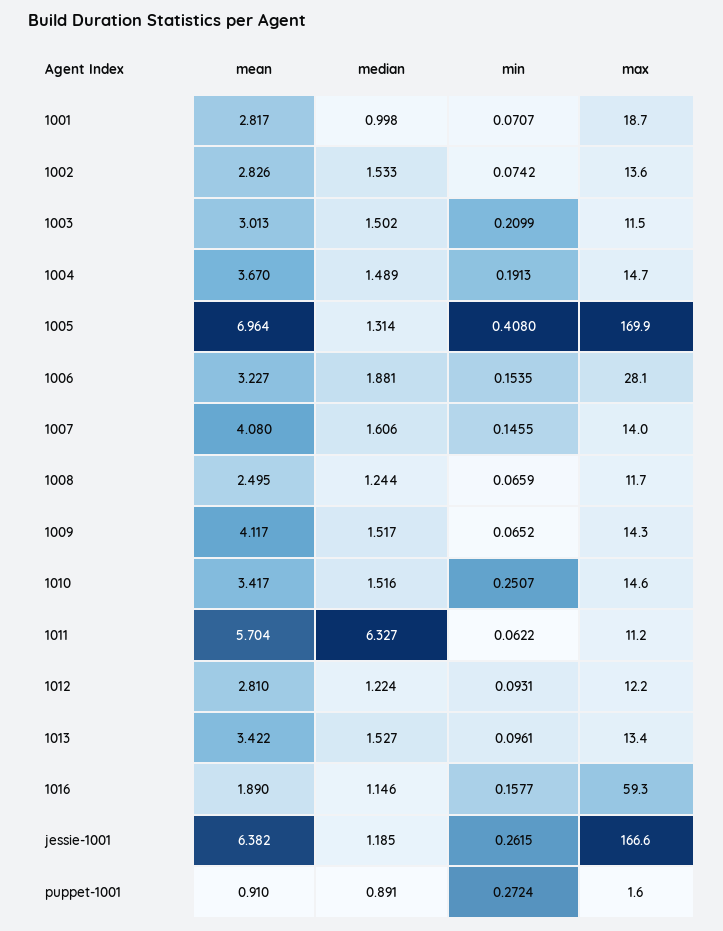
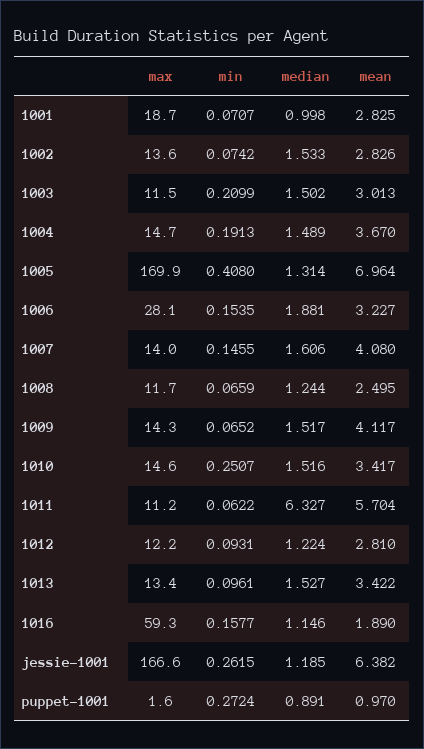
mean, 1001: 2.817 -> 2.825
mean, puppet-1001: 0.91 -> 0.97

